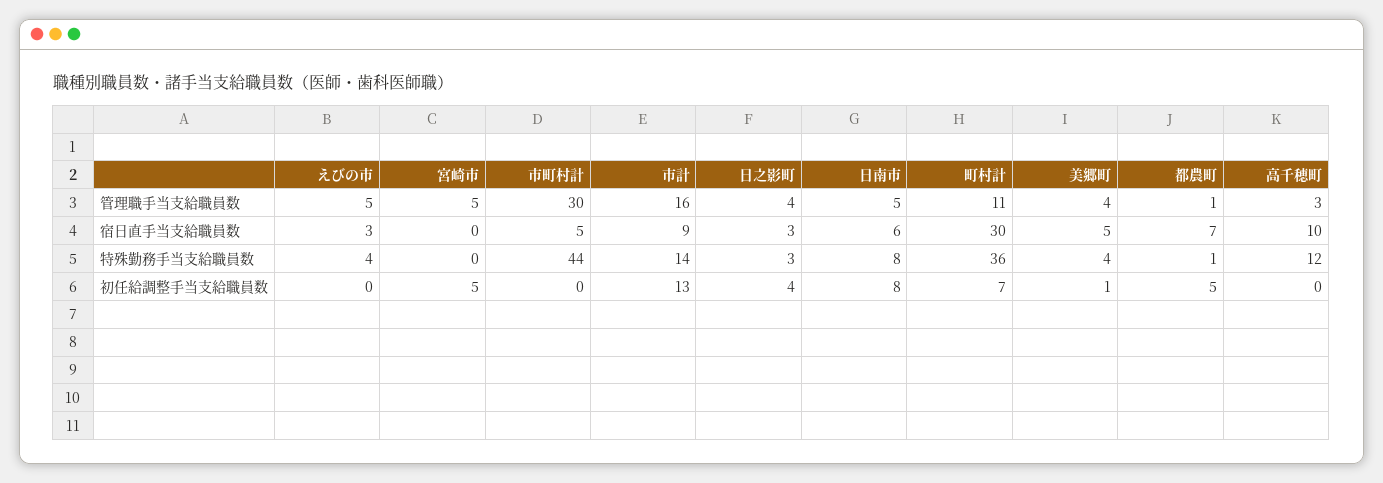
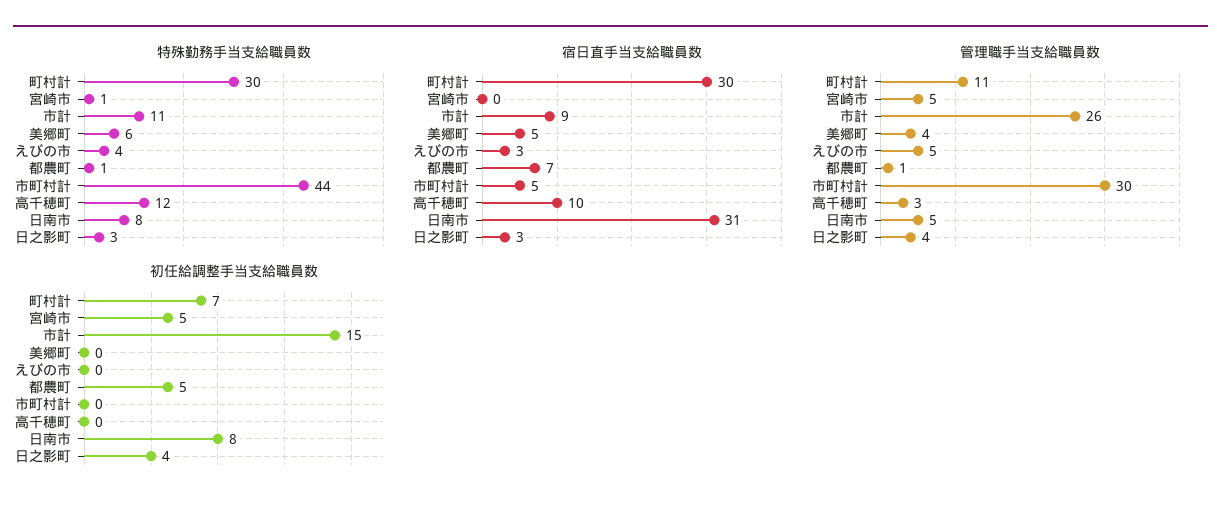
管理職手当支給職員数, 市計: 16 -> 26
宿日直手当支給職員数, 日南市: 6 -> 31
特殊勤務手当支給職員数, 宮崎市: 0 -> 1
特殊勤務手当支給職員数, 市計: 14 -> 11
特殊勤務手当支給職員数, 町村計: 36 -> 30
特殊勤務手当支給職員数, 美郷町: 4 -> 6
初任給調整手当支給職員数, 市計: 13 -> 15
初任給調整手当支給職員数, 美郷町: 1 -> 0

